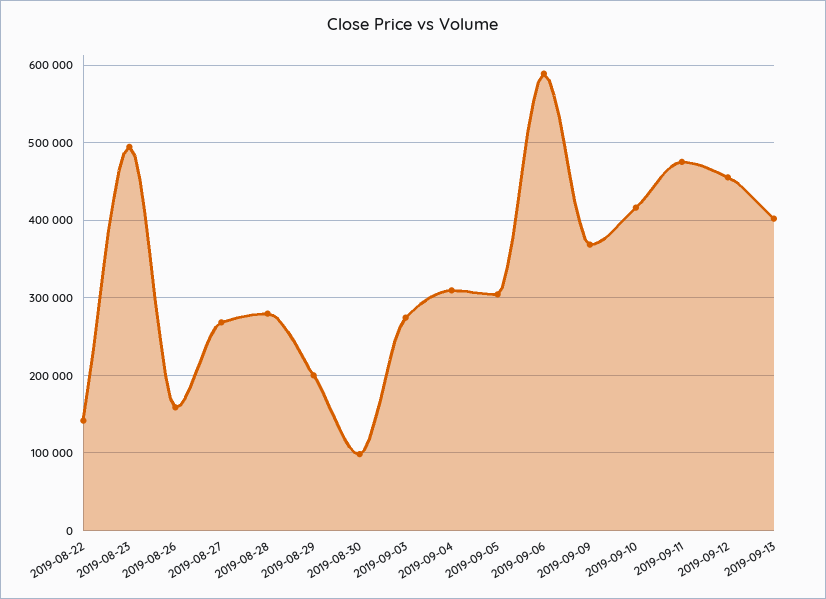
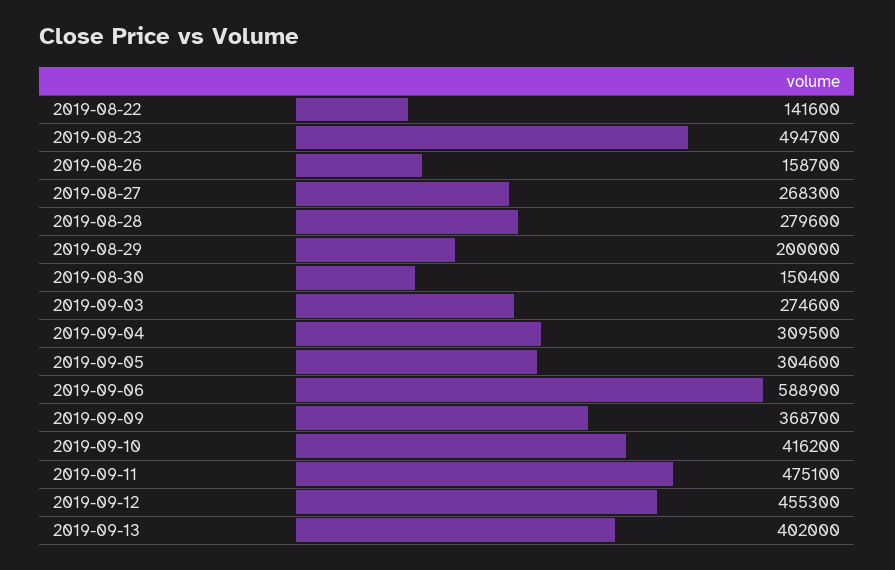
2019-08-30: 100000 -> 150400

